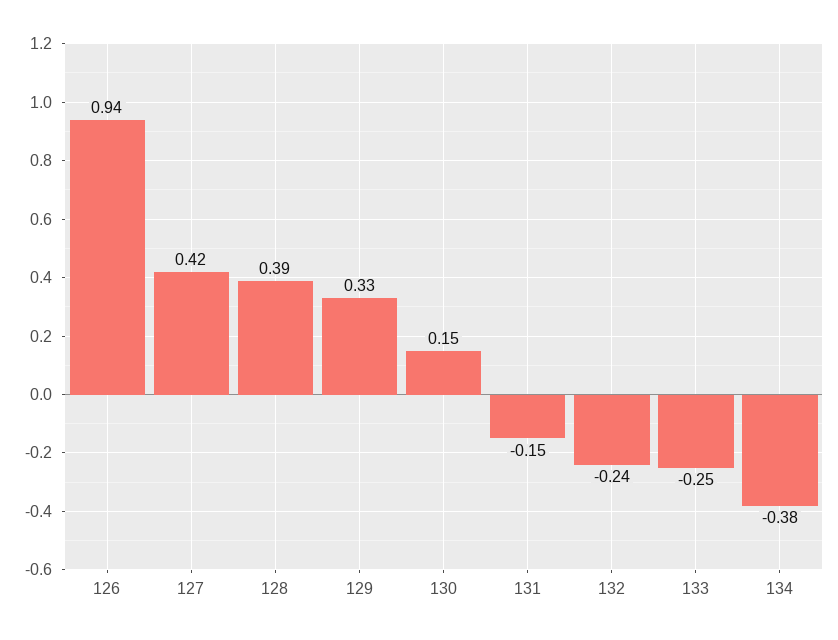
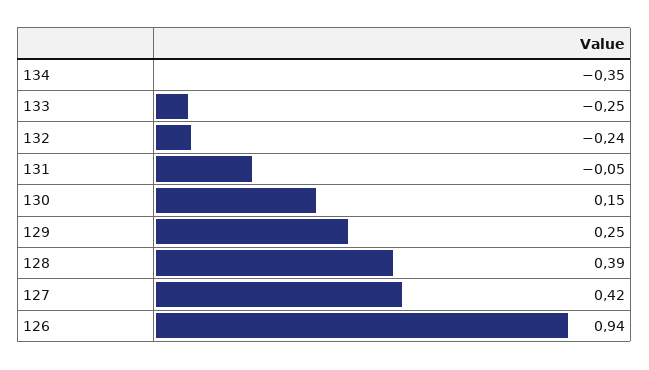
129: 0.33 -> 0.25
131: -0.15 -> -0.05
134: -0.38 -> -0.35

